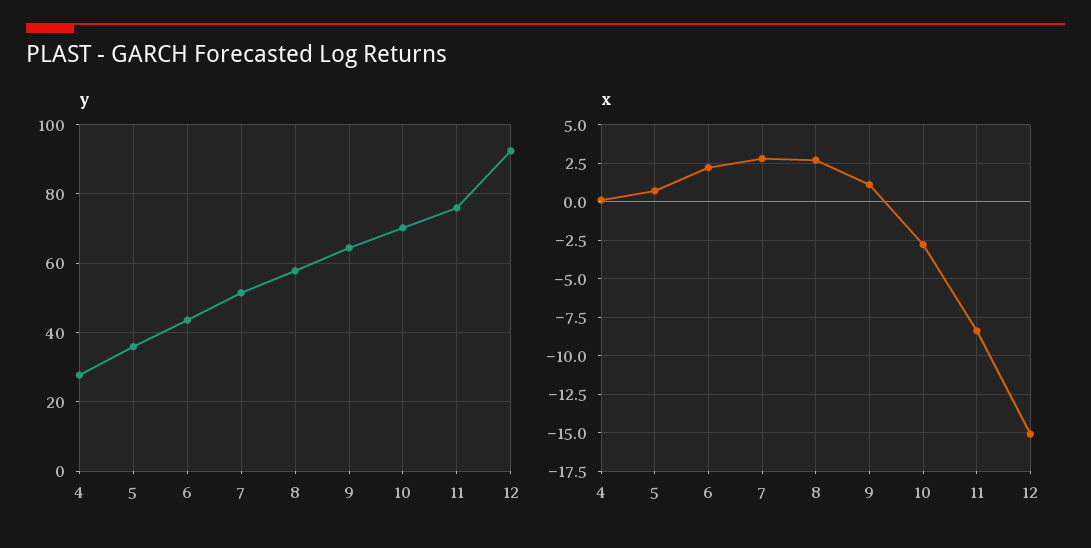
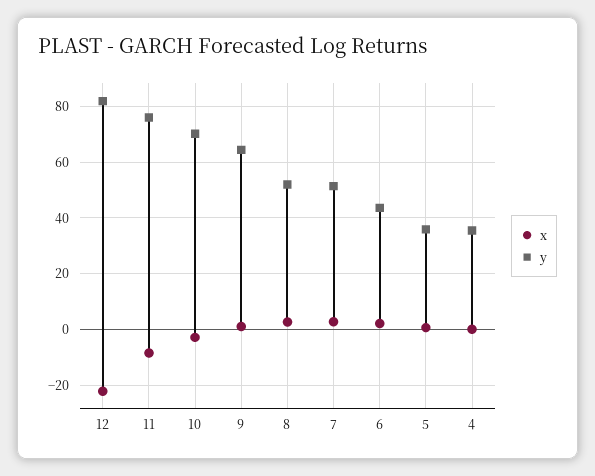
y, 4: 28 -> 35
y, 8: 58 -> 52.5
y, 12: 92 -> 82.5
x, 12: -15 -> -22.5

